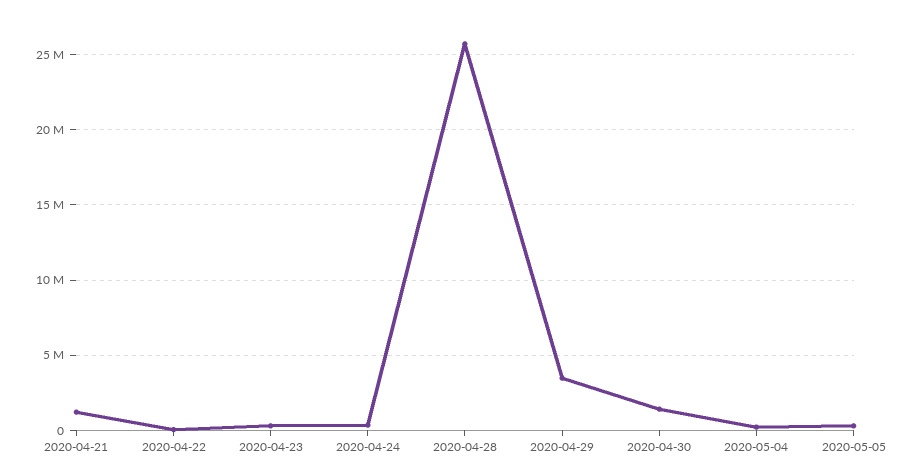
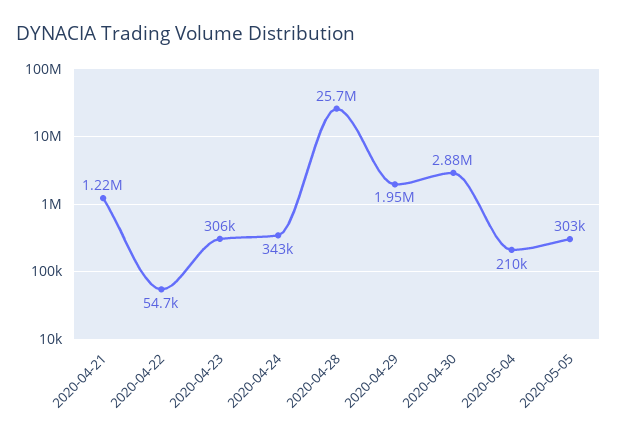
2020-04-29: 3500000 -> 1950000
2020-04-30: 1500000 -> 2880000

